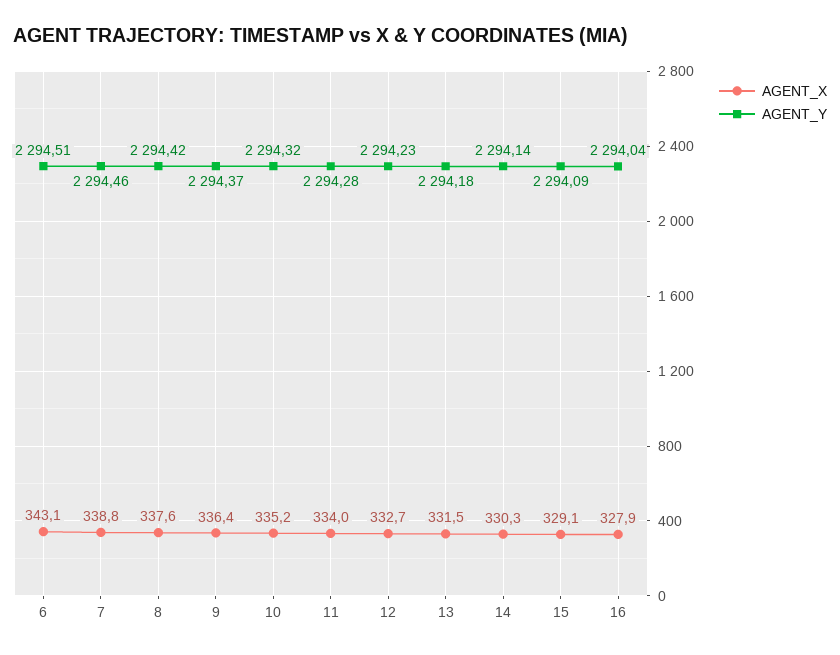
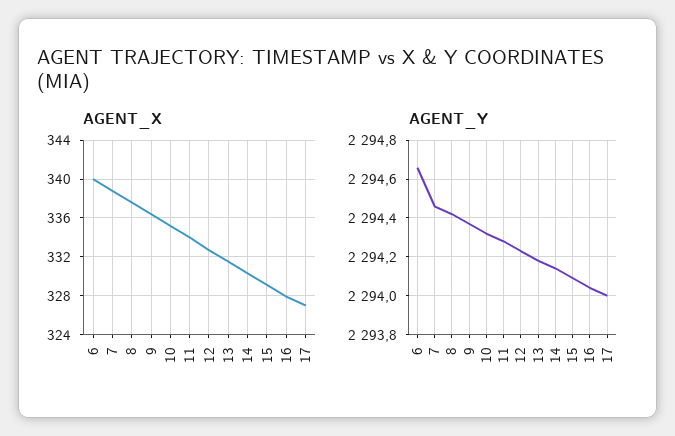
AGENT_X, 6: 343.1 -> 340
AGENT_Y, 6: 2294.51 -> 2294.65
AGENT_X, 17: none -> 327
AGENT_Y, 17: none -> 2294

